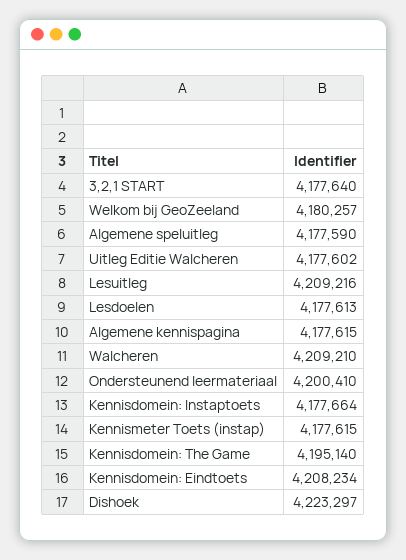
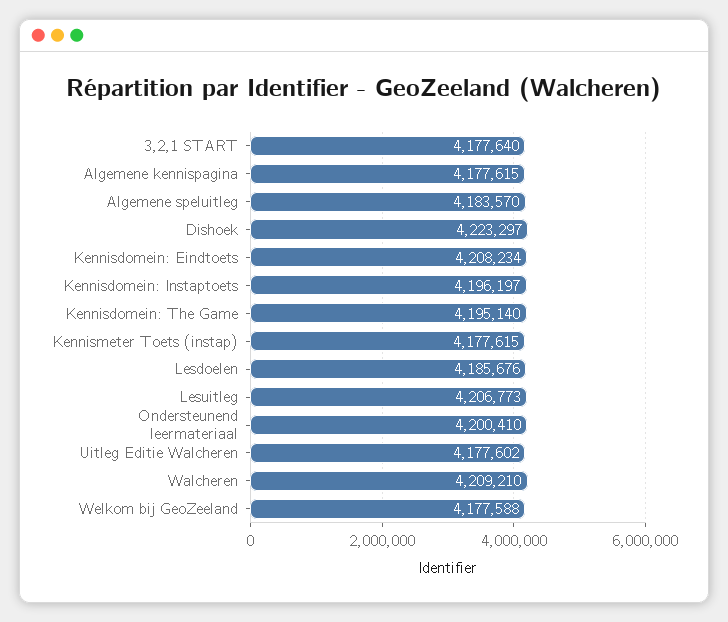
Welkom bij GeoZeeland: 4180257 -> 4177588
Algemene speluitleg: 4177590 -> 4183570
Lesuitleg: 4209216 -> 4206773
Lesdoelen: 4177613 -> 4185676
Kennisdomein: Instaptoets: 4177664 -> 4196197

